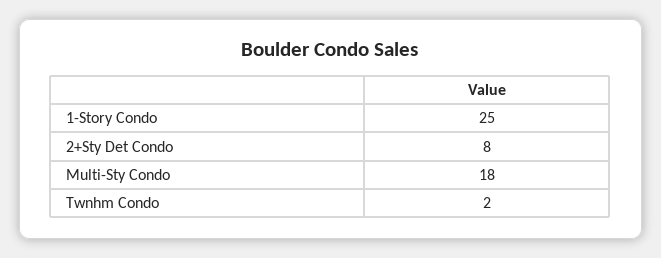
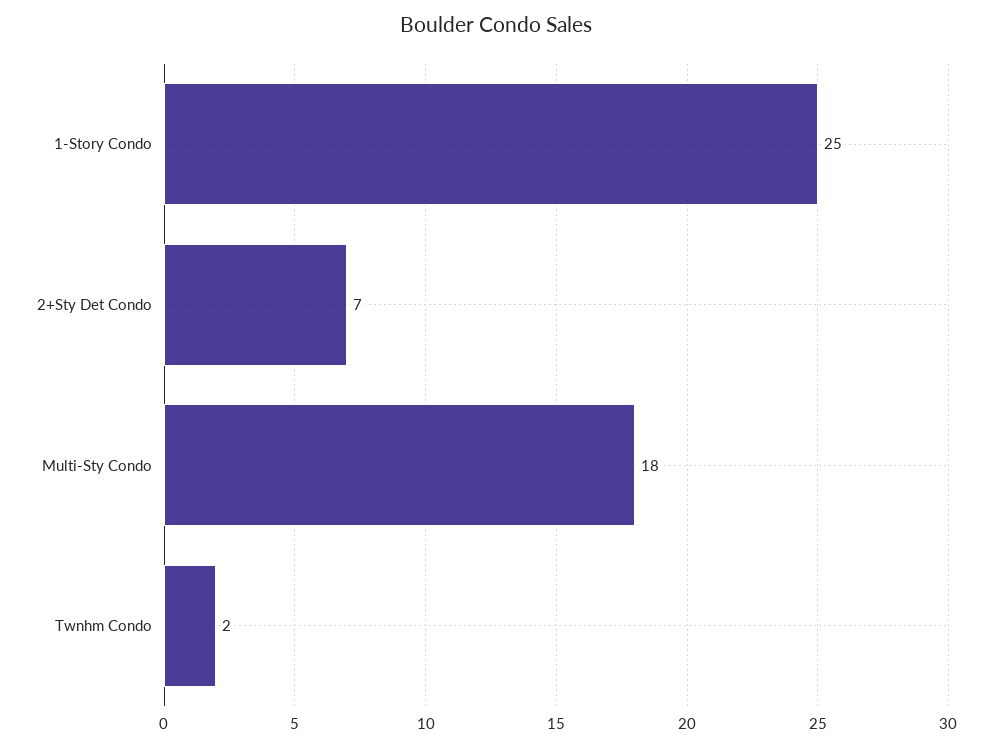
2+Sty Det Condo: 8 -> 7

